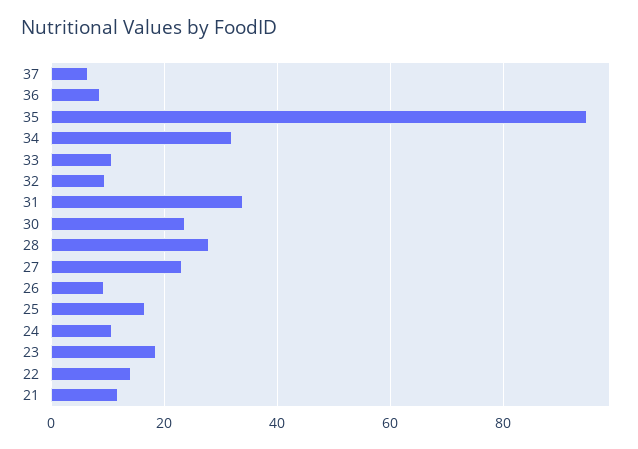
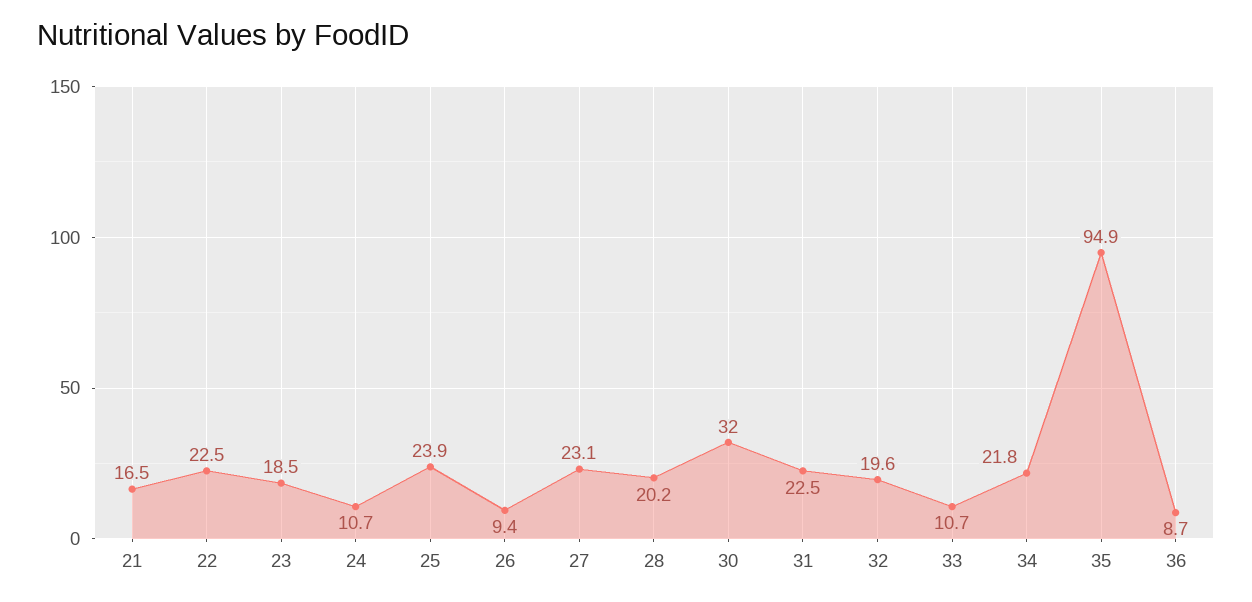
37: 6 -> none
34: 32 -> 21.8
32: 10 -> 19.6
31: 34 -> 22.5
30: 24 -> 32
28: 28 -> 20.2
25: 16 -> 23.9
22: 14 -> 22.5
21: 12 -> 16.5

